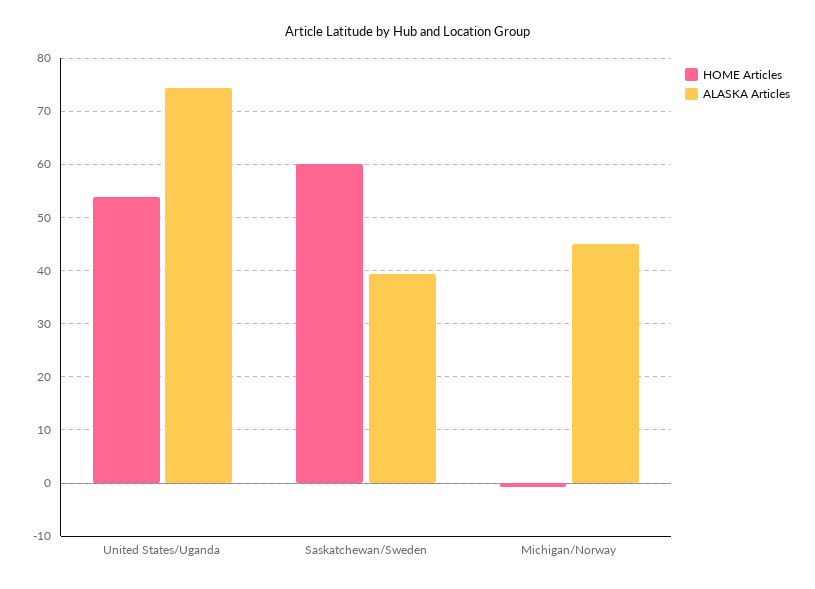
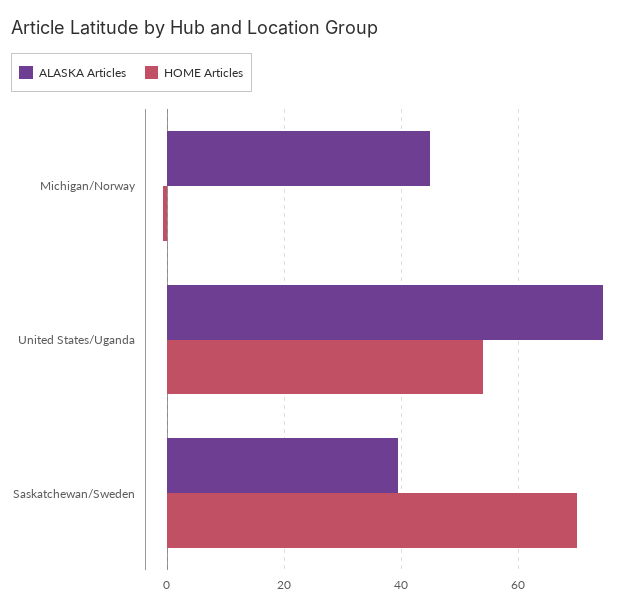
HOME Articles, Saskatchewan/Sweden: 60 -> 70

